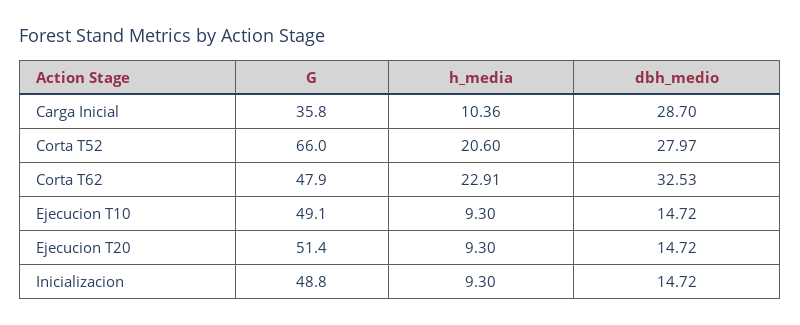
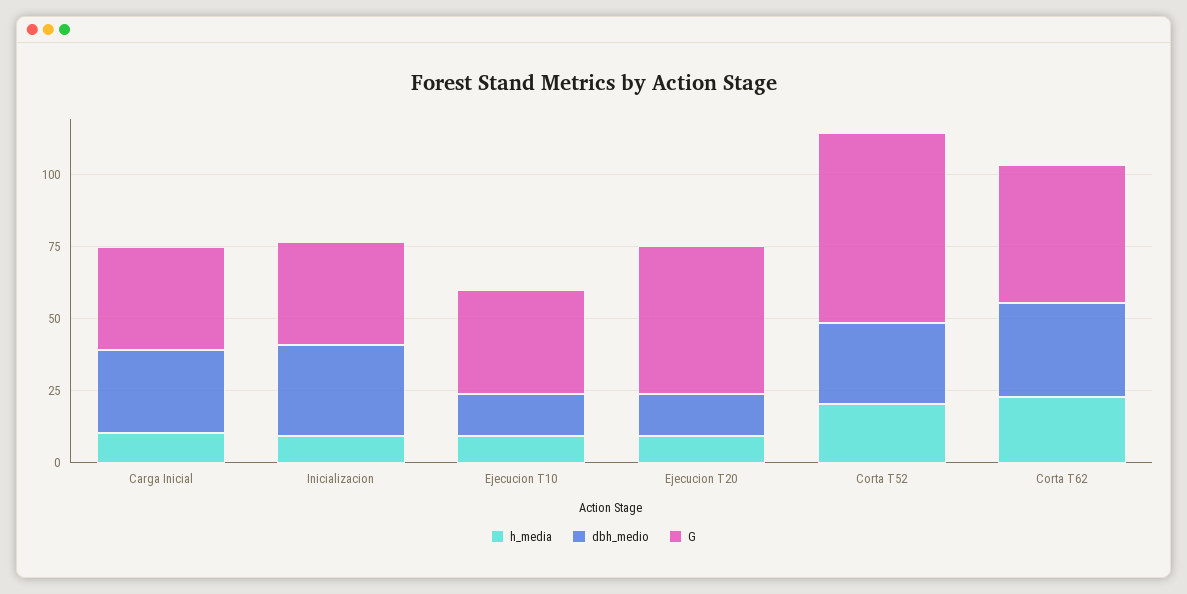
G, Ejecucion T10: 49.1 -> 35
G, Inicializacion: 48.8 -> 35
dbh_medio, Inicializacion: 14.72 -> 30

